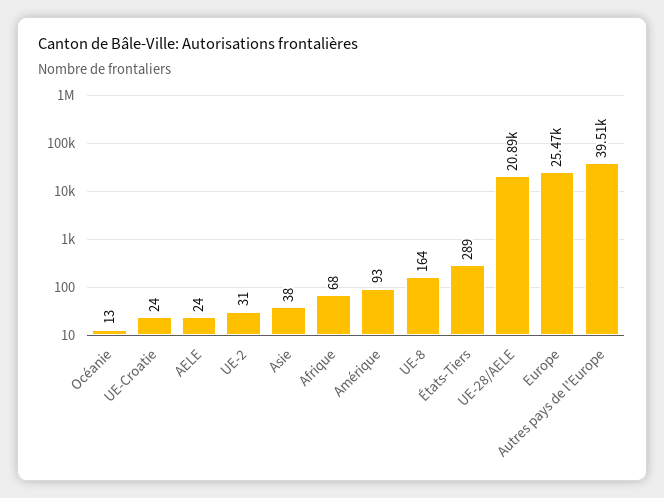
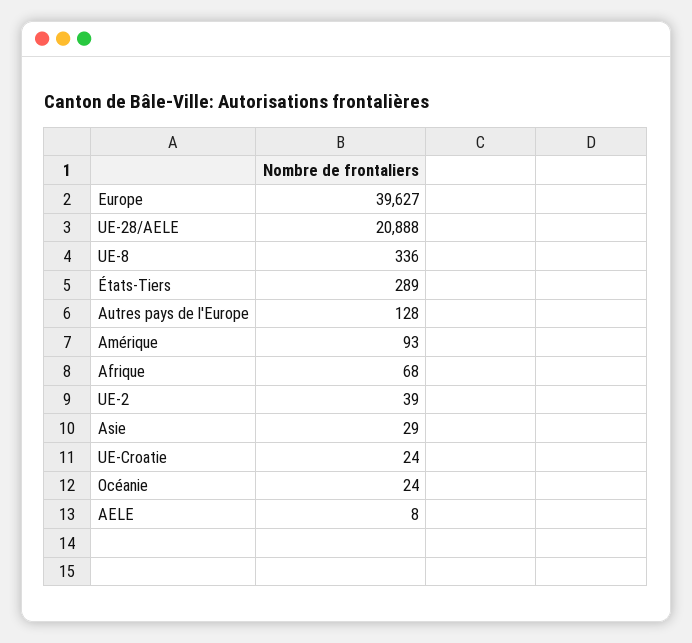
Océanie: 13 -> 24
AELE: 24 -> 8
UE-2: 31 -> 39
Asie: 38 -> 29
UE-8: 164 -> 336
Europe: 25470 -> 39627
Autres pays de l'Europe: 39510 -> 128

